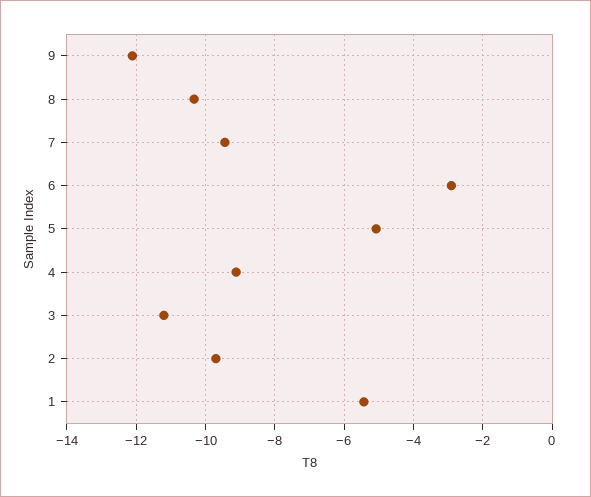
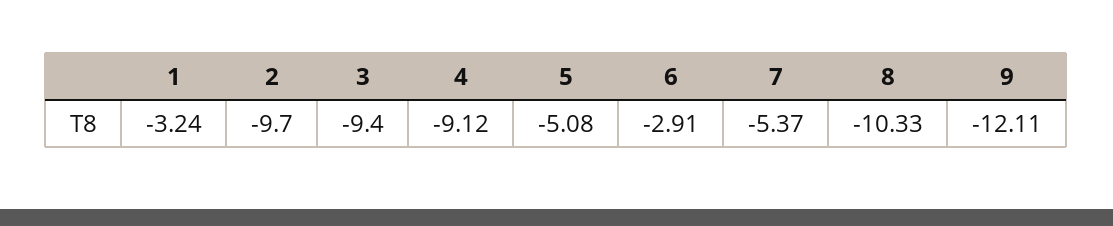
7: -9.4 -> -5.37
3: -11.2 -> -9.4
1: -5.4 -> -3.24

